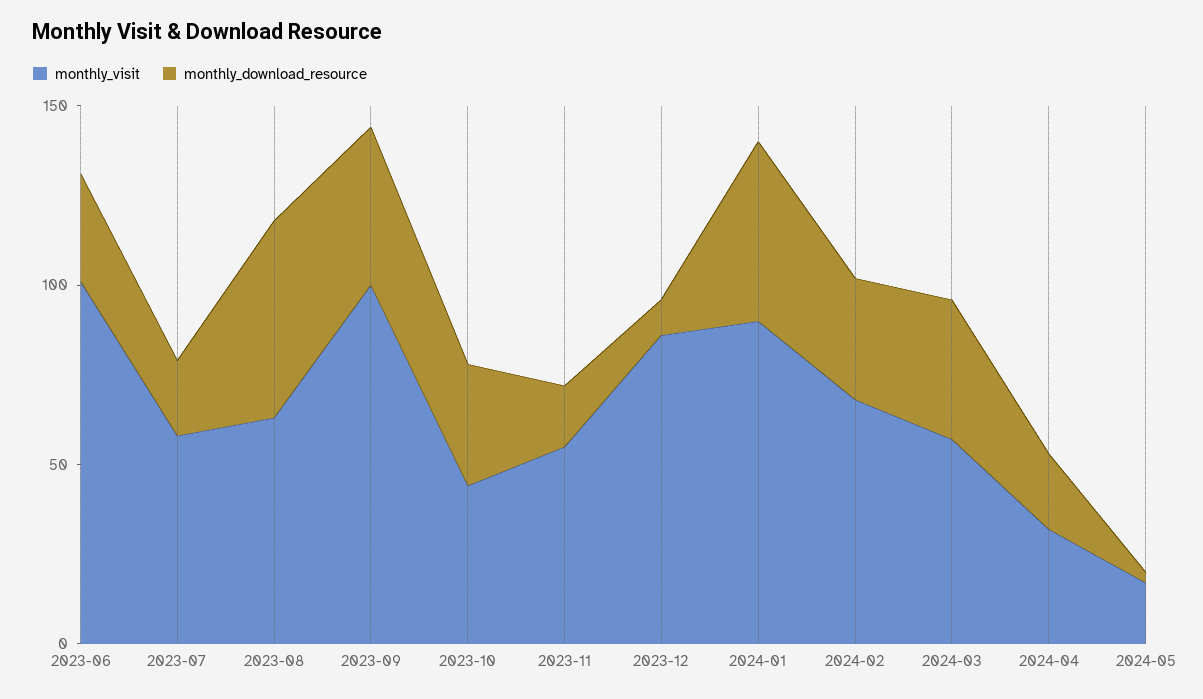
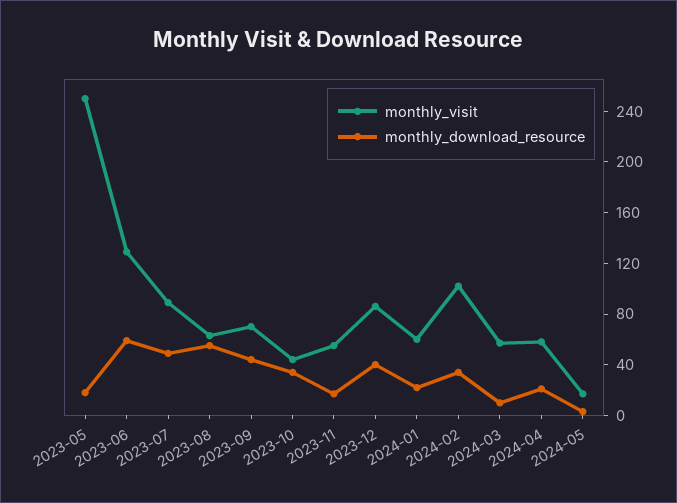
monthly_visit, 2023-06: 100 -> 130
monthly_download_resource, 2023-06: 30 -> 60
monthly_visit, 2023-07: 60 -> 90
monthly_download_resource, 2023-07: 20 -> 50
monthly_visit, 2023-09: 100 -> 70
monthly_download_resource, 2023-12: 10 -> 40
monthly_visit, 2024-01: 90 -> 60
monthly_download_resource, 2024-01: 50 -> 20
monthly_visit, 2024-02: 70 -> 100
monthly_download_resource, 2024-03: 40 -> 10
monthly_visit, 2024-04: 30 -> 60
monthly_visit, 2023-05: none -> 250
monthly_download_resource, 2023-05: none -> 20

